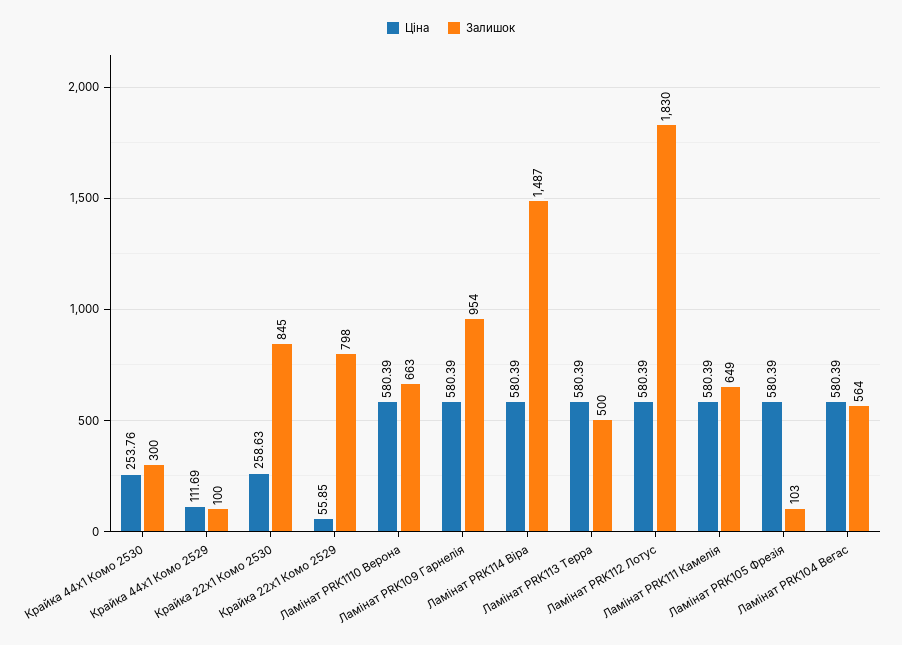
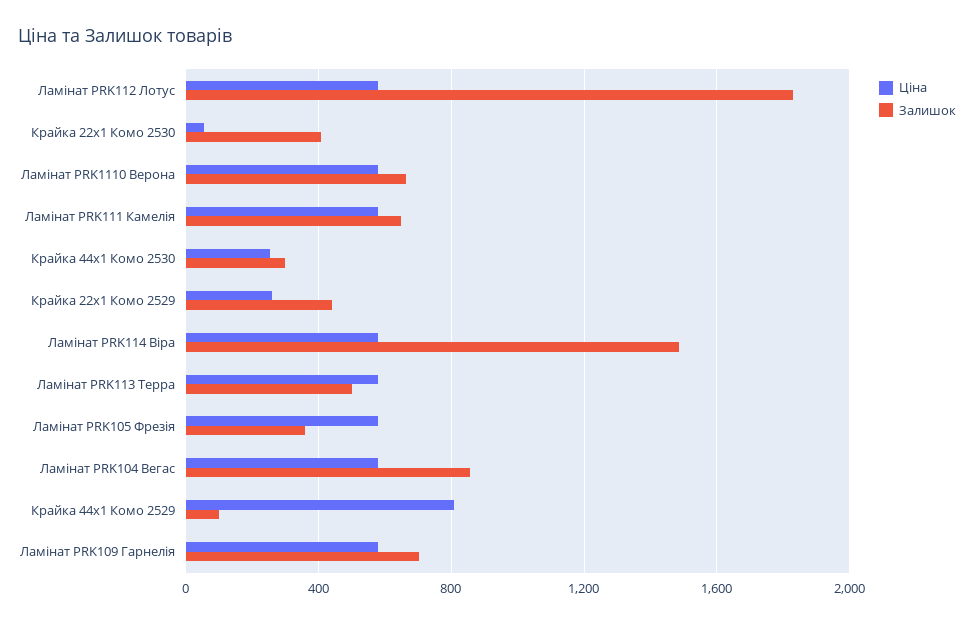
Ціна, Крайка 44x1 Комо 2529: 111.69 -> 800
Ціна, Крайка 22x1 Комо 2530: 258.63 -> 50
Залишок, Крайка 22x1 Комо 2530: 845 -> 400
Ціна, Крайка 22x1 Комо 2529: 55.85 -> 250
Залишок, Крайка 22x1 Комо 2529: 798 -> 450
Залишок, Ламінат PRK109 Гарнелія: 954 -> 700
Залишок, Ламінат PRK105 Фрезія: 103 -> 350
Залишок, Ламінат PRK104 Вегас: 564 -> 850

